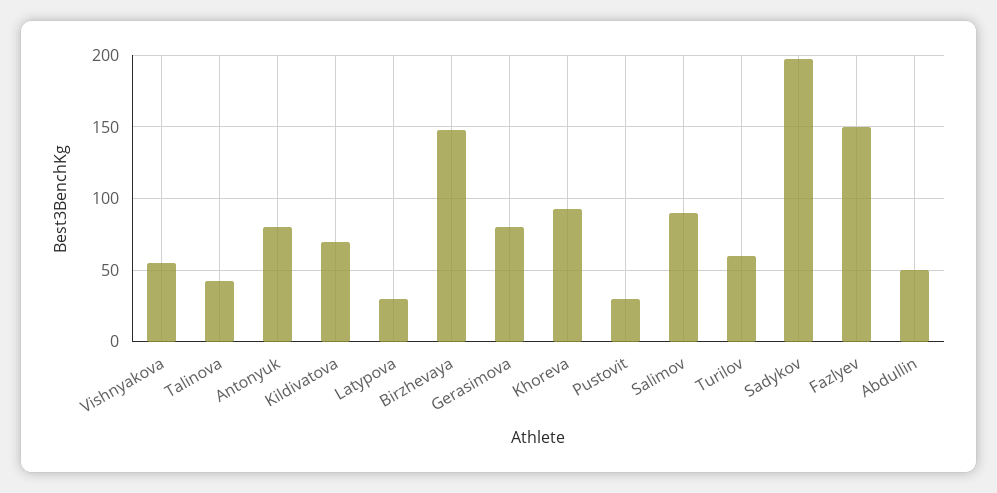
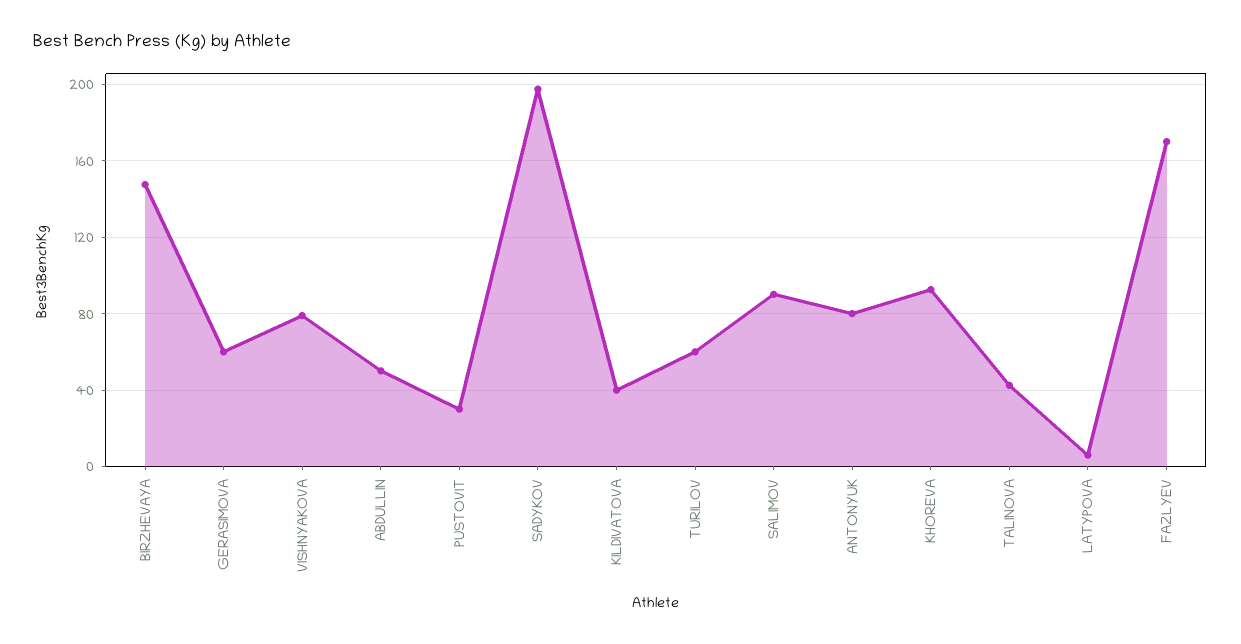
Vishnyakova: 55 -> 80
Kildivatova: 70 -> 40
Latypova: 30 -> 5
Gerasimova: 80 -> 60
Fazlyev: 150 -> 170

